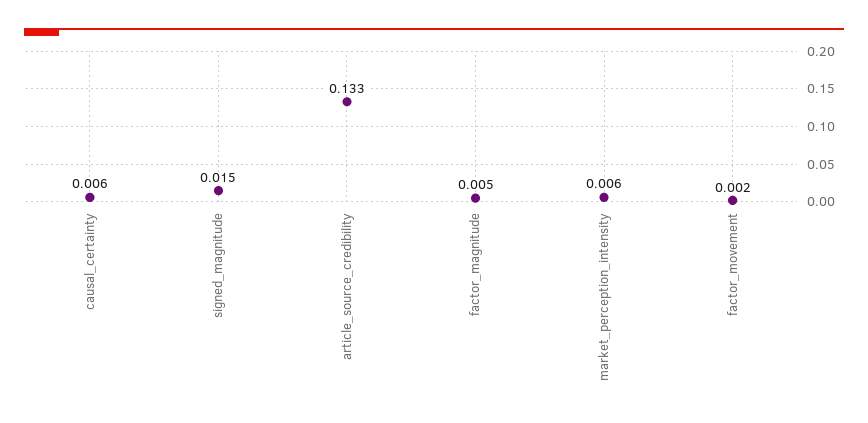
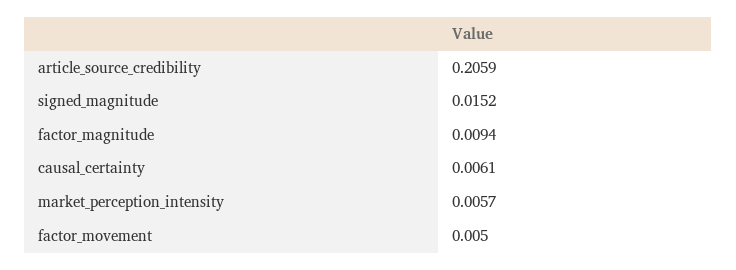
article_source_credibility: 0.133 -> 0.2059
factor_magnitude: 0.005 -> 0.0094
factor_movement: 0.002 -> 0.005

